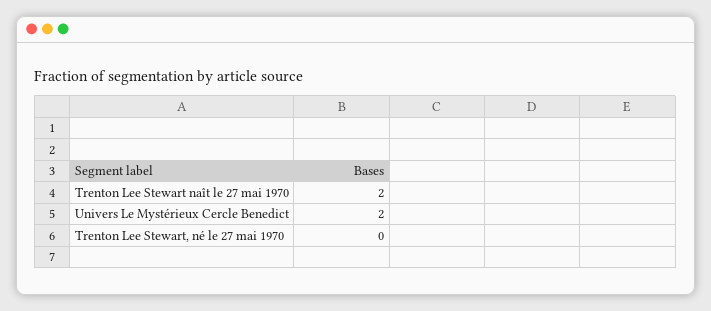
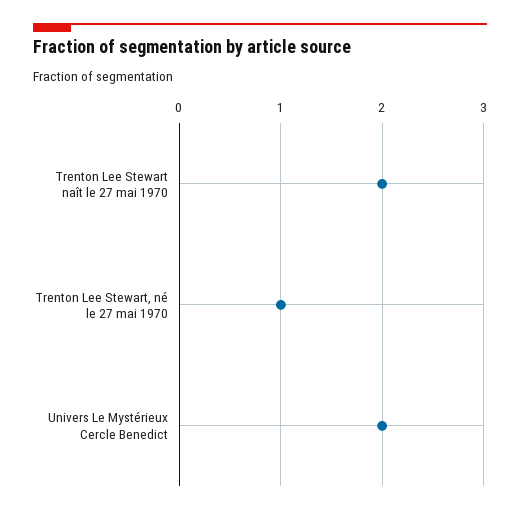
Trenton Lee Stewart, né le 27 mai 1970: 0 -> 1

